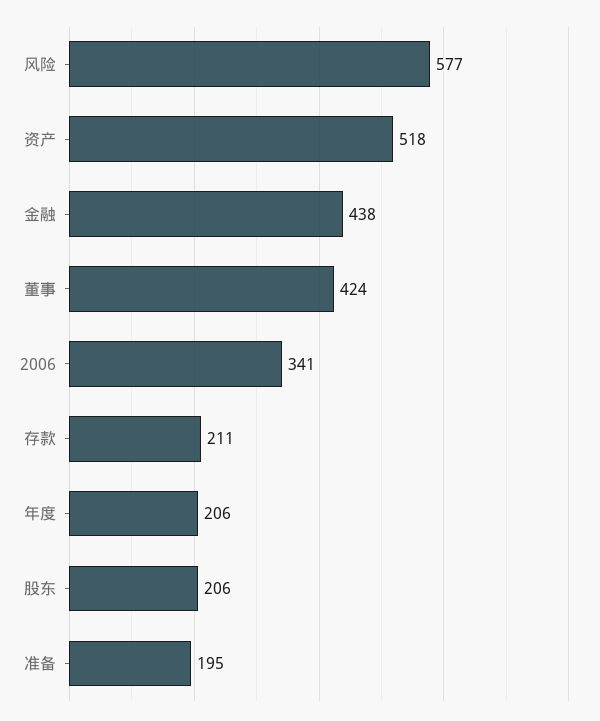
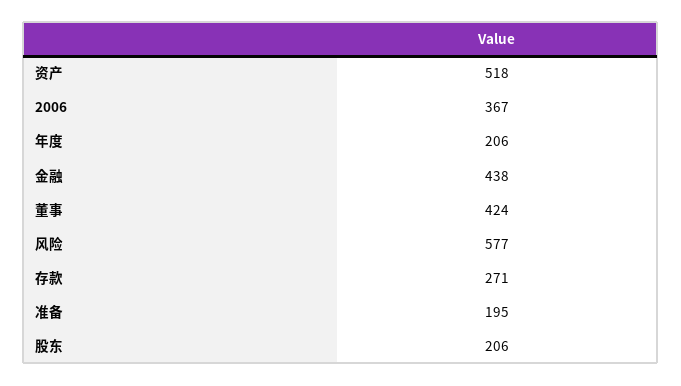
2006: 341 -> 367
存款: 211 -> 271

